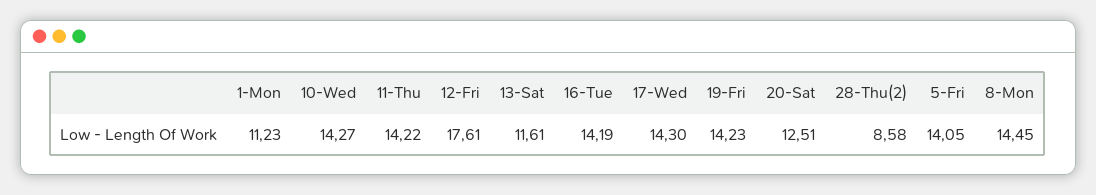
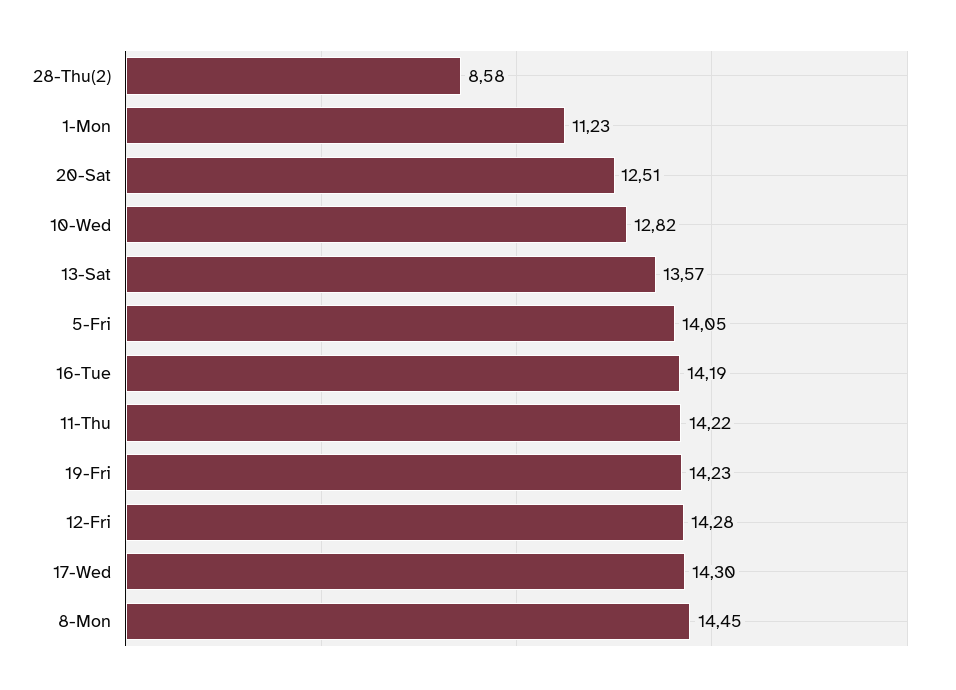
10-Wed: 14.27 -> 12.82
12-Fri: 17.61 -> 14.28
13-Sat: 11.61 -> 13.57

